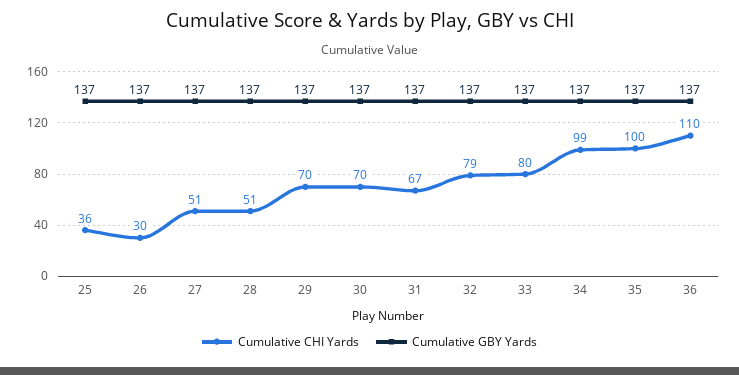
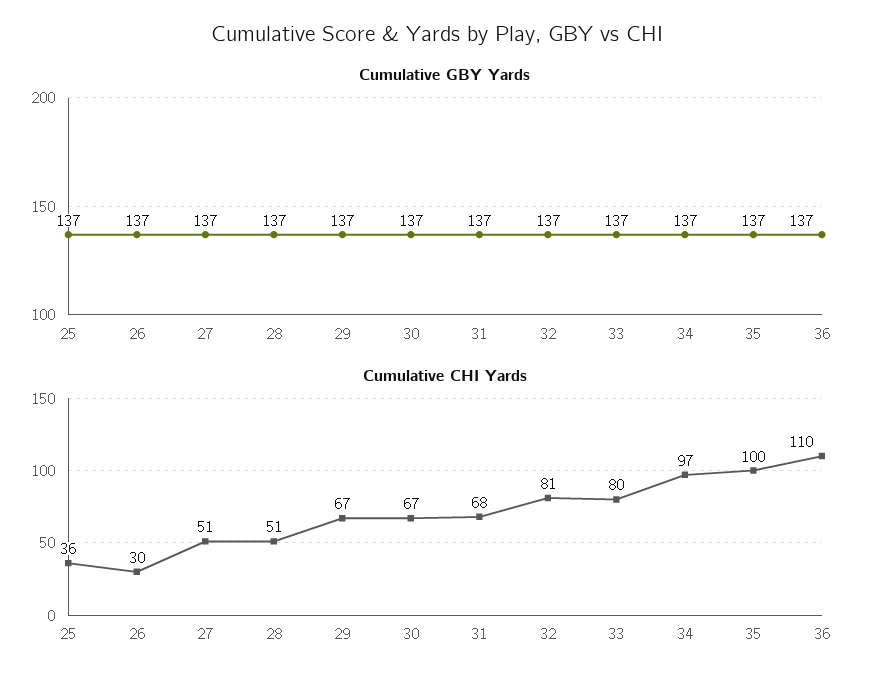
Cumulative CHI Yards, 29: 70 -> 67
Cumulative CHI Yards, 30: 70 -> 67
Cumulative CHI Yards, 31: 67 -> 68
Cumulative CHI Yards, 32: 79 -> 81
Cumulative CHI Yards, 34: 99 -> 97

